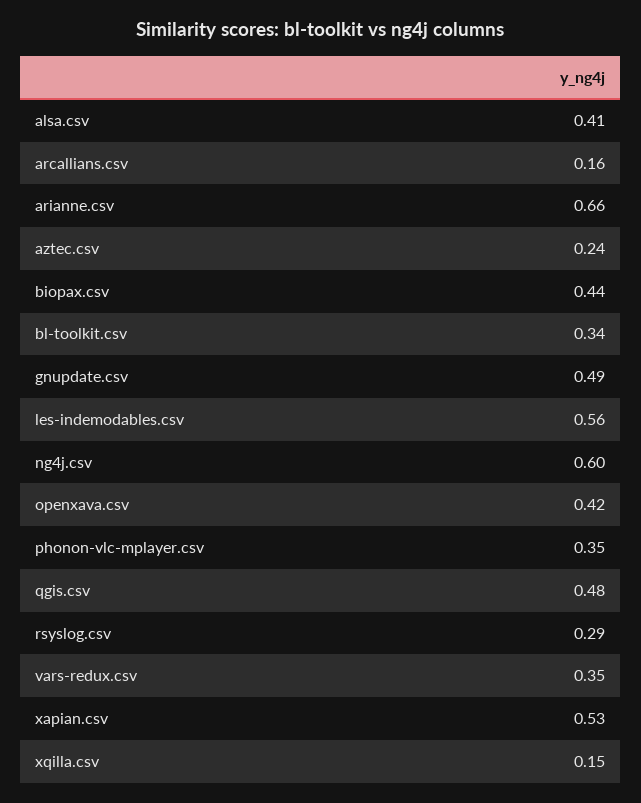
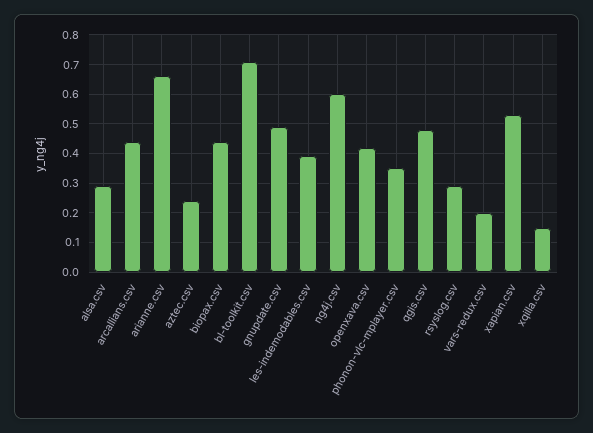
alsa.csv: 0.41 -> 0.3
arcallians.csv: 0.16 -> 0.45
bl-toolkit.csv: 0.34 -> 0.7
les-indemodables.csv: 0.56 -> 0.4
vars-redux.csv: 0.35 -> 0.2

